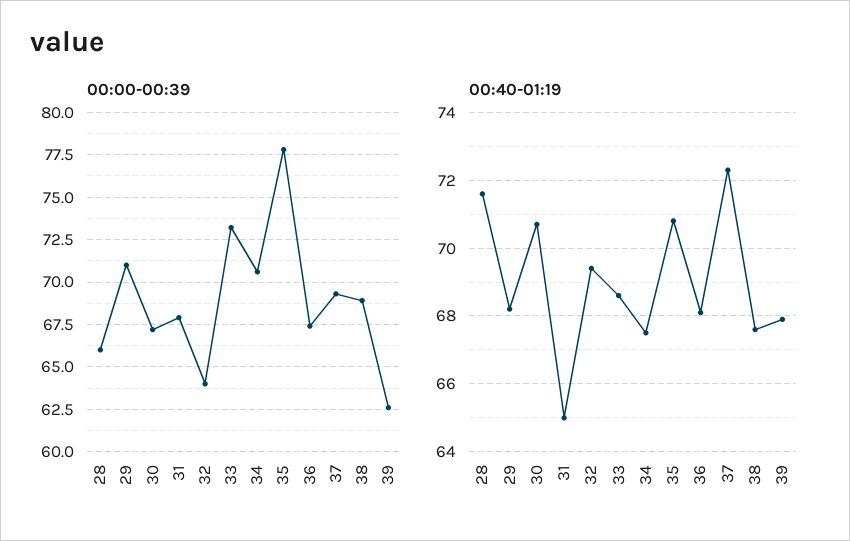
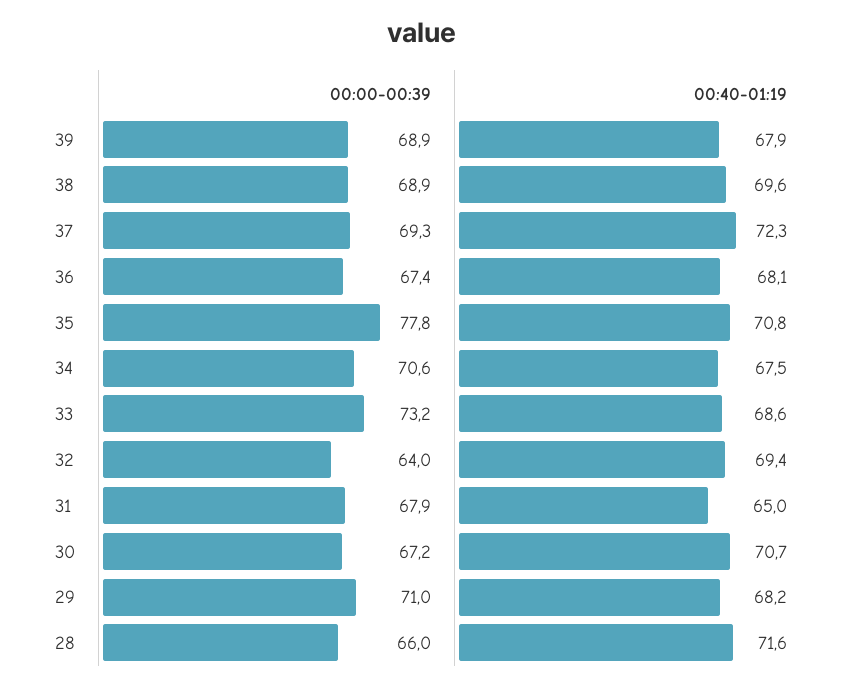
00:00-00:39, 39: 62.5 -> 68.9
00:40-01:19, 38: 67.5 -> 69.6

